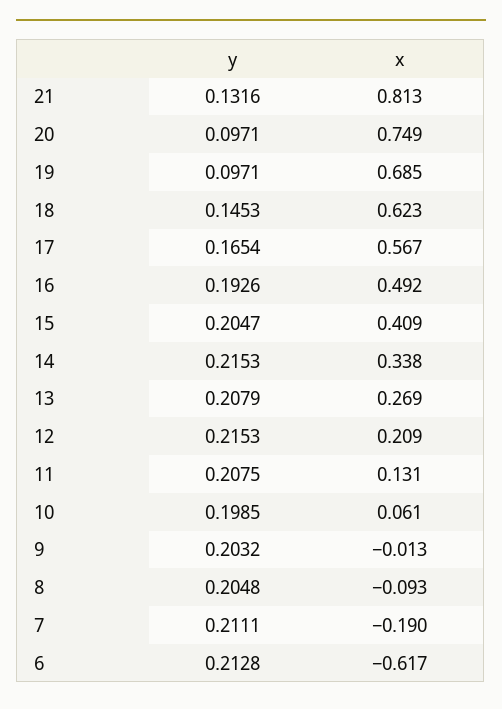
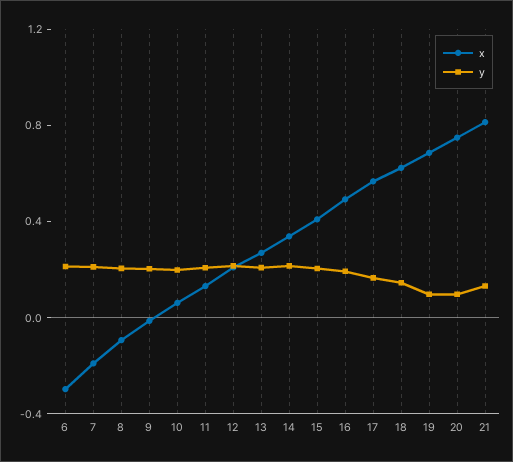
x, 6: -0.617 -> -0.3

